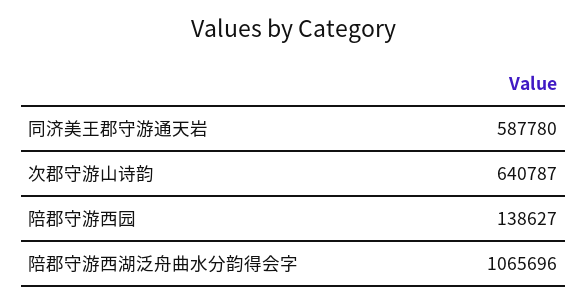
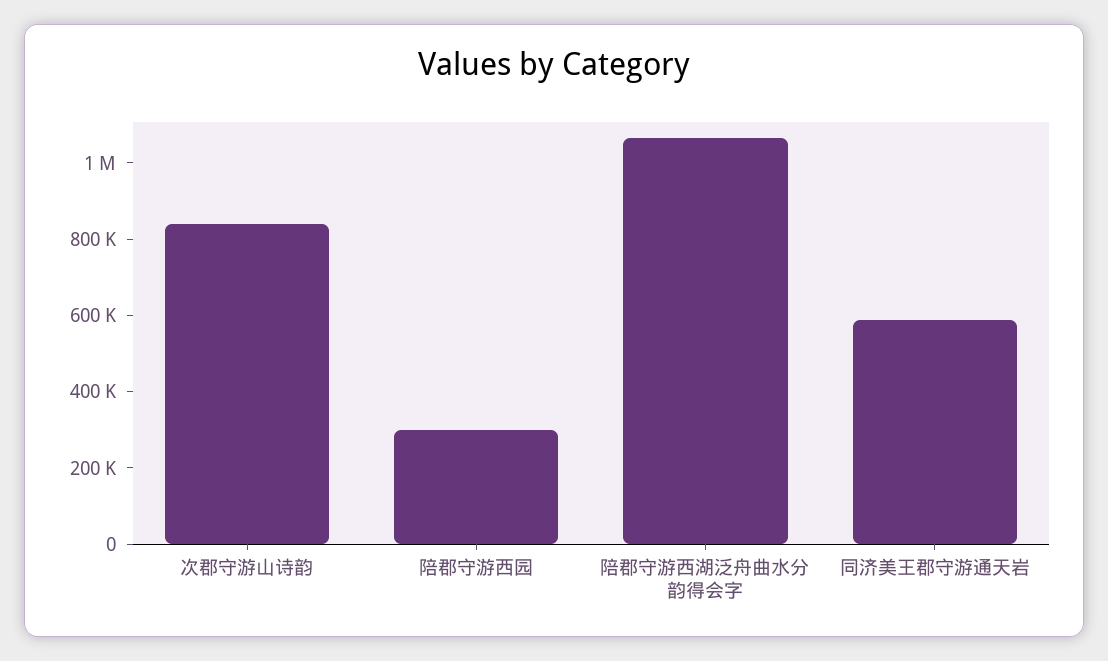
次郡守游山诗韵: 640787 -> 850000
陪郡守游西园: 138627 -> 300000

